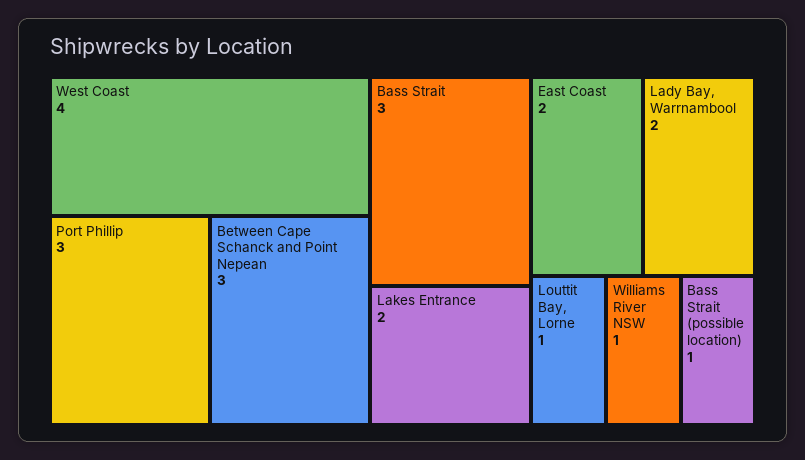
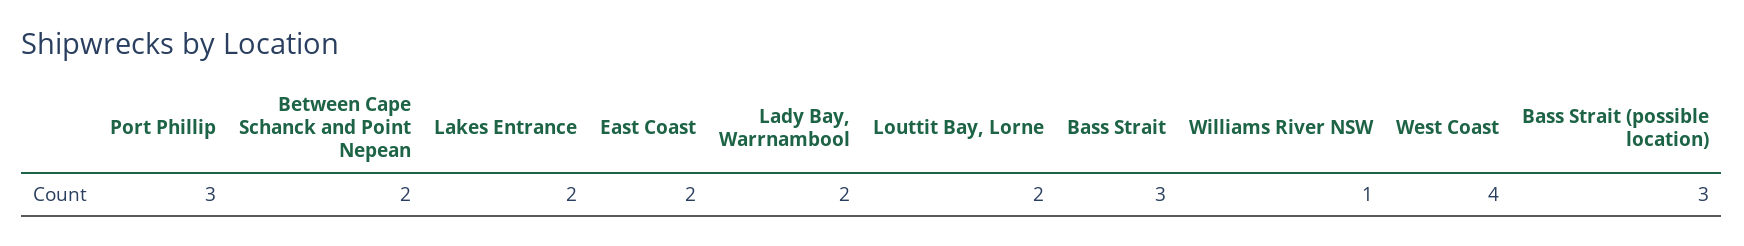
Between Cape Schanck and Point Nepean: 3 -> 2
Louttit Bay, Lorne: 1 -> 2
Bass Strait (possible location): 1 -> 3

